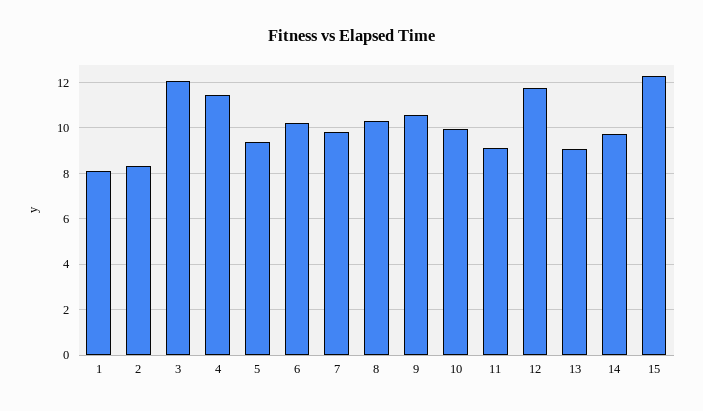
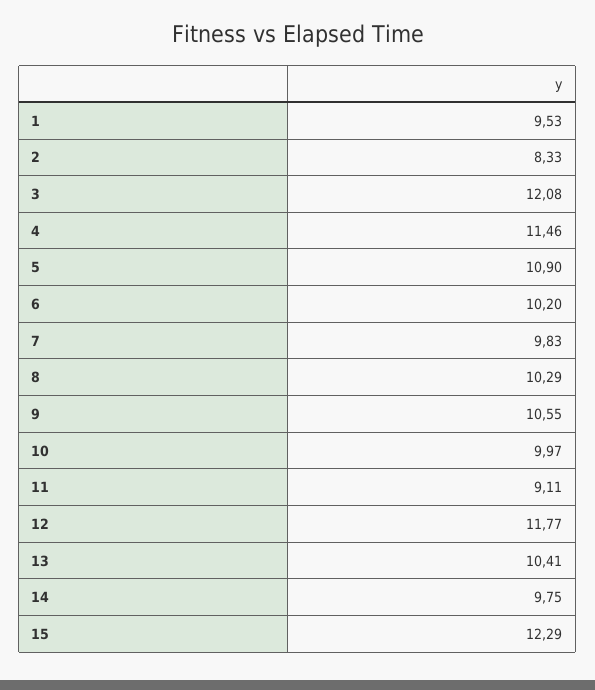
1: 8 -> 9.53
5: 9.5 -> 10.9
13: 9 -> 10.41

